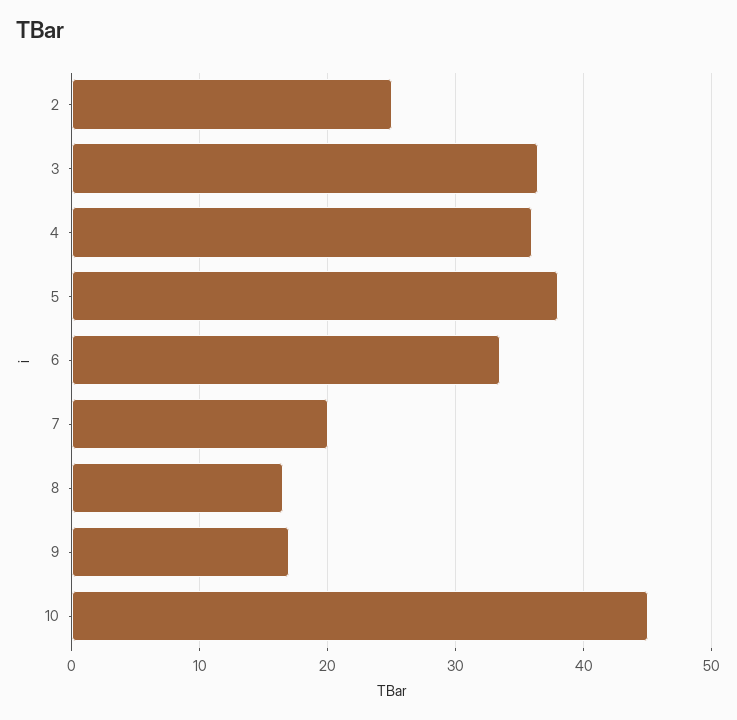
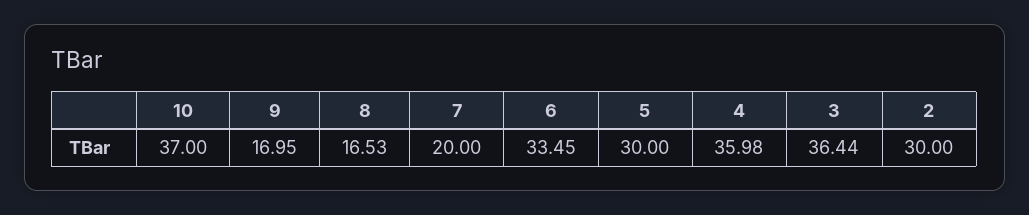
2: 25 -> 30
5: 38 -> 30
10: 45 -> 37

